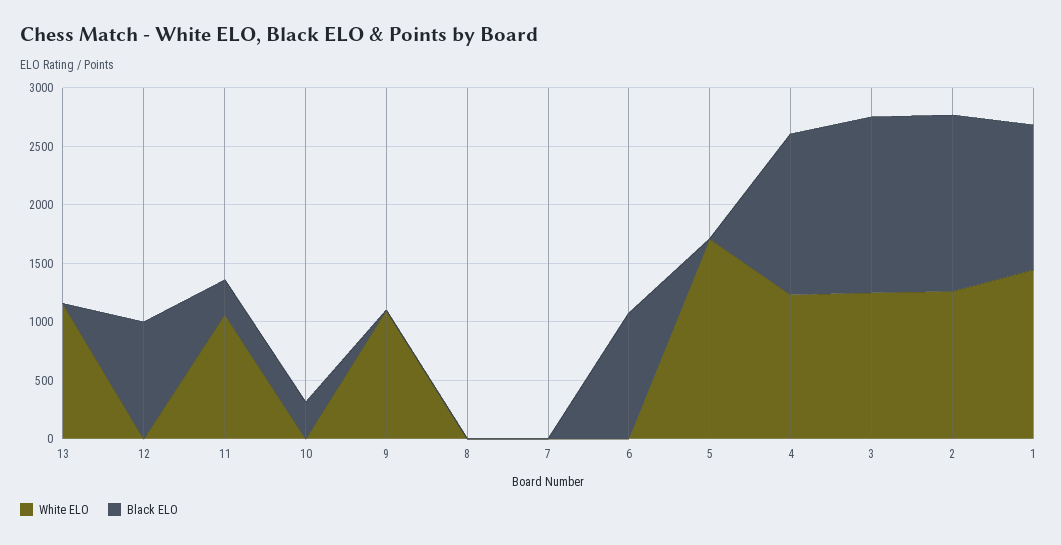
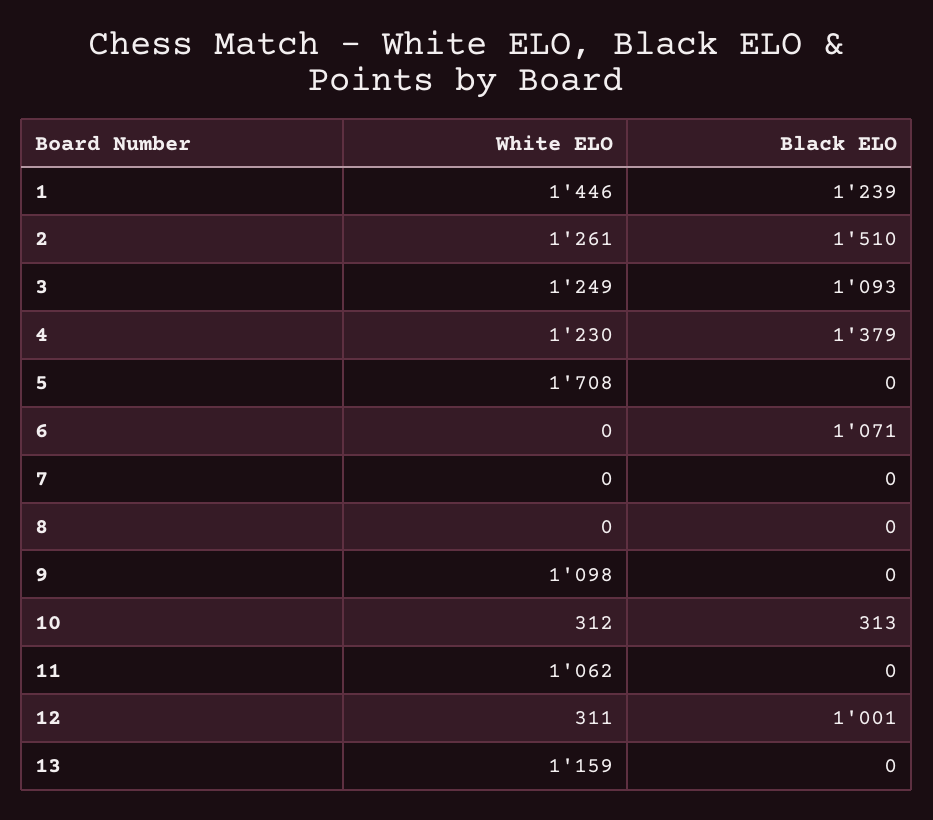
White ELO, 12: 0 -> 311
Black ELO, 11: 300 -> 0
White ELO, 10: 0 -> 312
Black ELO, 3: 1500 -> 1093

